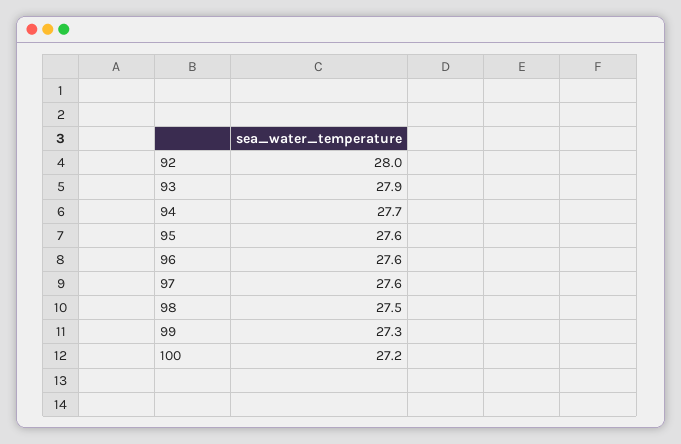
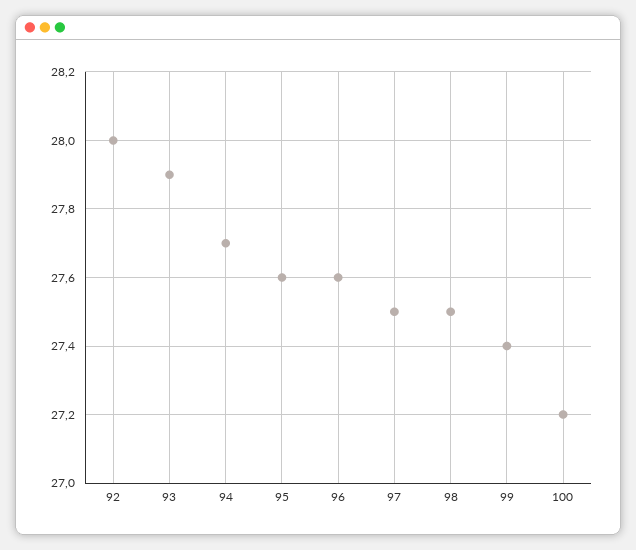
97: 27.6 -> 27.5
99: 27.3 -> 27.4

